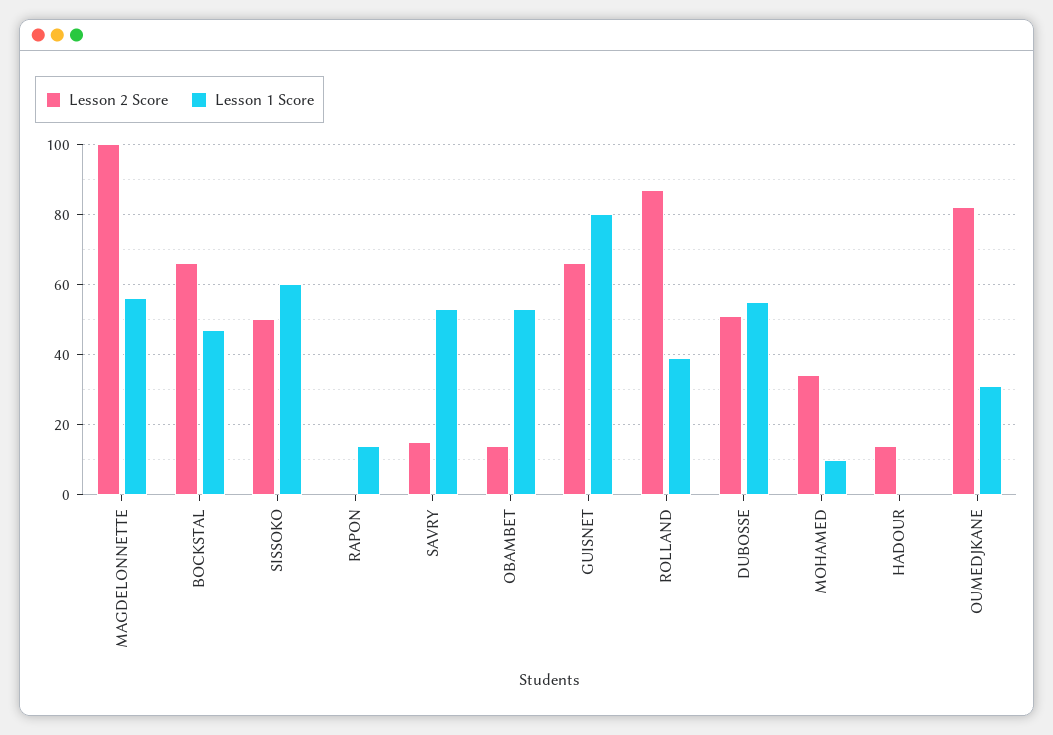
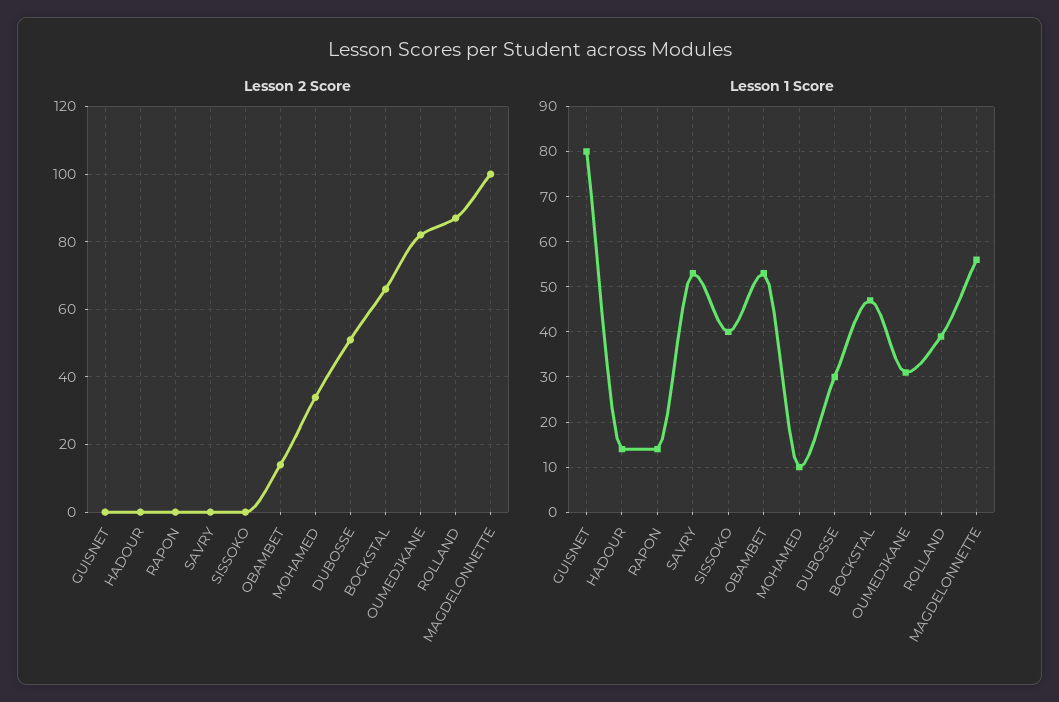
Lesson 2 Score, SISSOKO: 50 -> 0
Lesson 1 Score, SISSOKO: 60 -> 40
Lesson 2 Score, SAVRY: 15 -> 0
Lesson 2 Score, GUISNET: 65 -> 0
Lesson 1 Score, DUBOSSE: 55 -> 30
Lesson 2 Score, HADOUR: 15 -> 0
Lesson 1 Score, HADOUR: 0 -> 15

